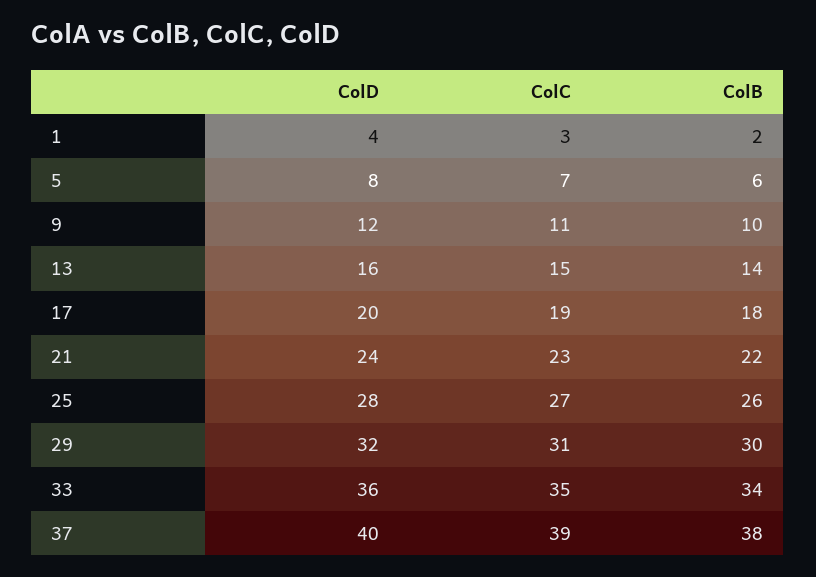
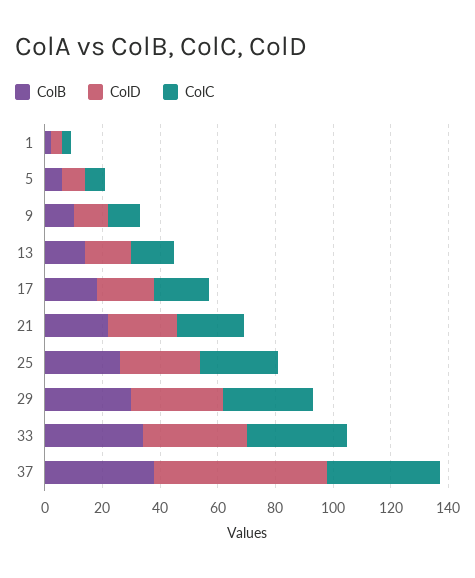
ColD, 37: 40 -> 60

